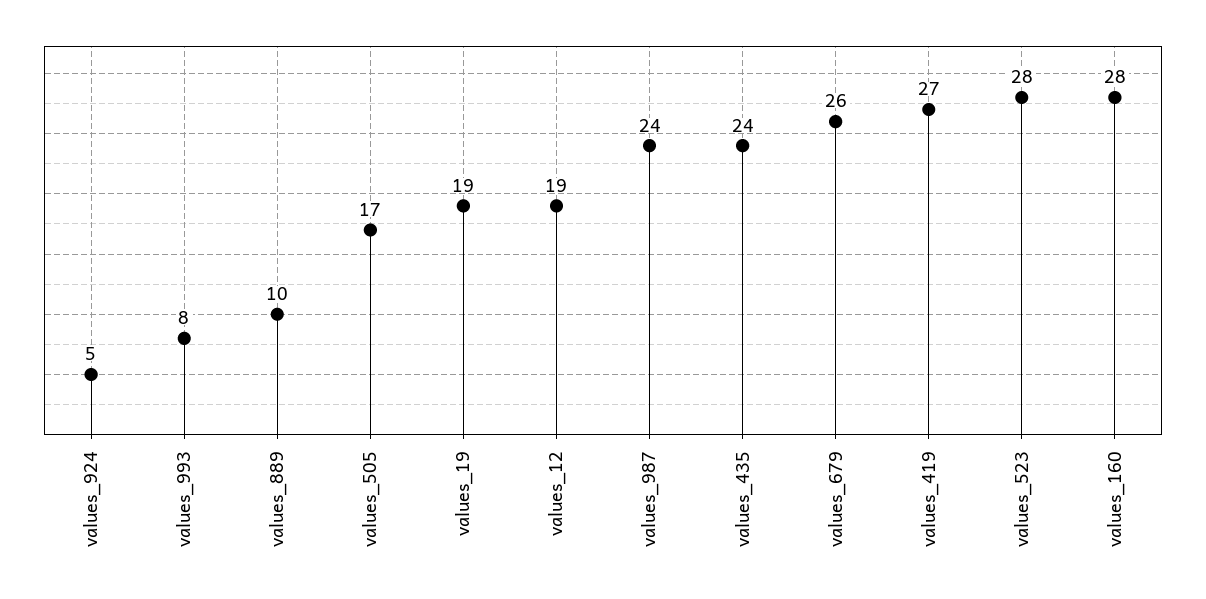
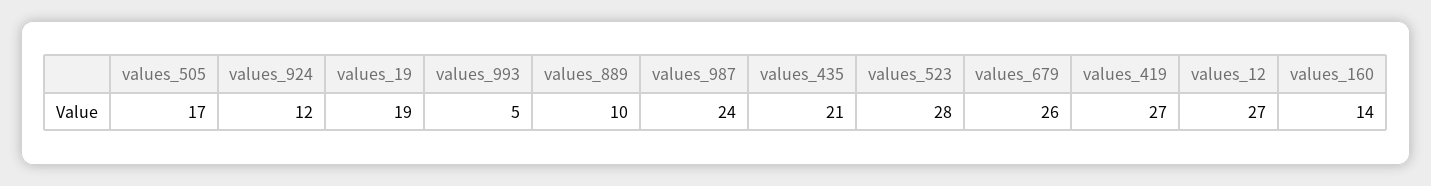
values_924: 5 -> 12
values_993: 8 -> 5
values_12: 19 -> 27
values_435: 24 -> 21
values_160: 28 -> 14

